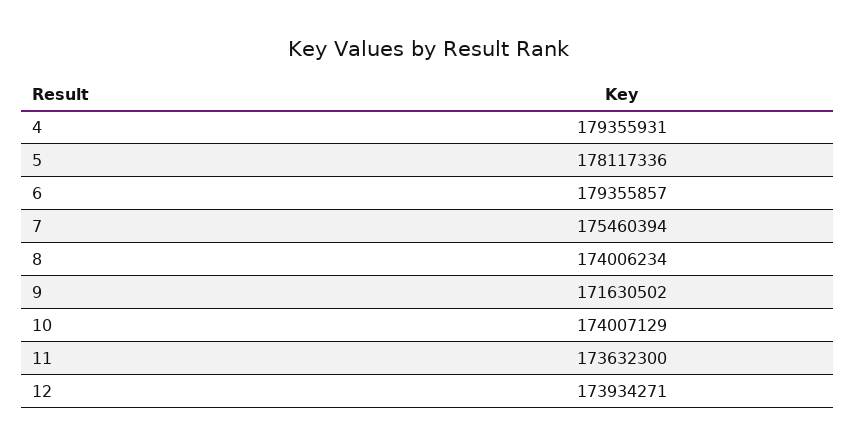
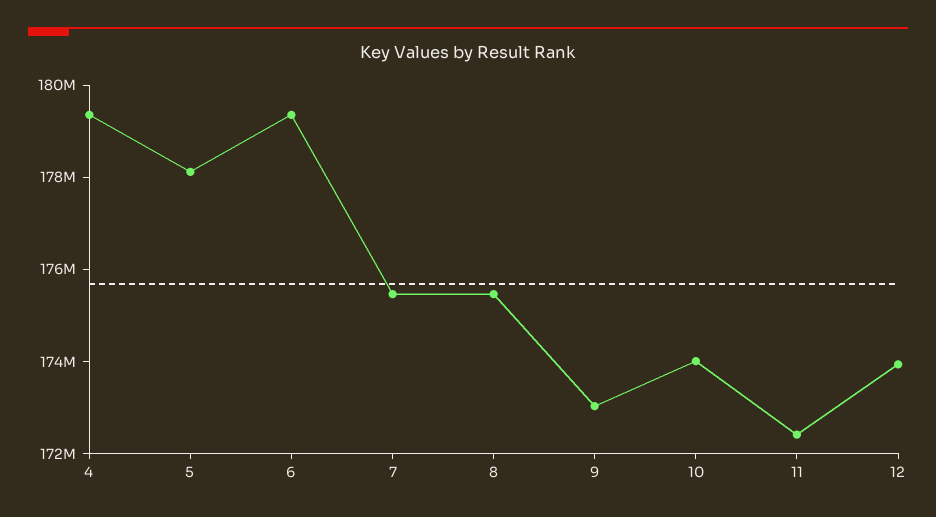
8: 174006234 -> 175500000
9: 171630502 -> 173000000
11: 173632300 -> 172500000

